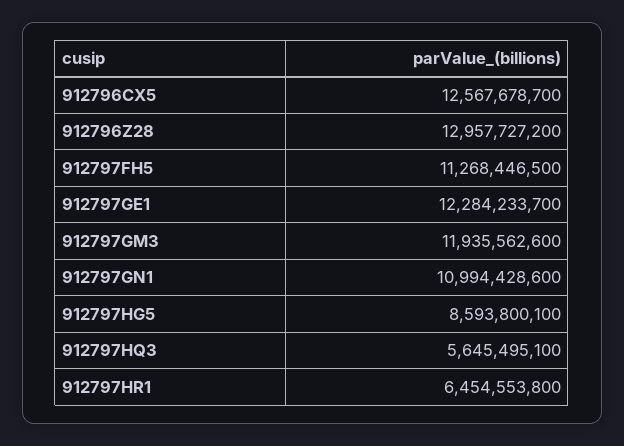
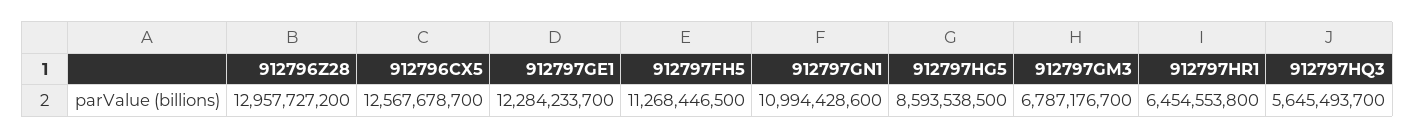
912797GM3: 11935562600 -> 6787176700
912797HG5: 8593800100 -> 8593538500
912797HQ3: 5645495100 -> 5645493700

